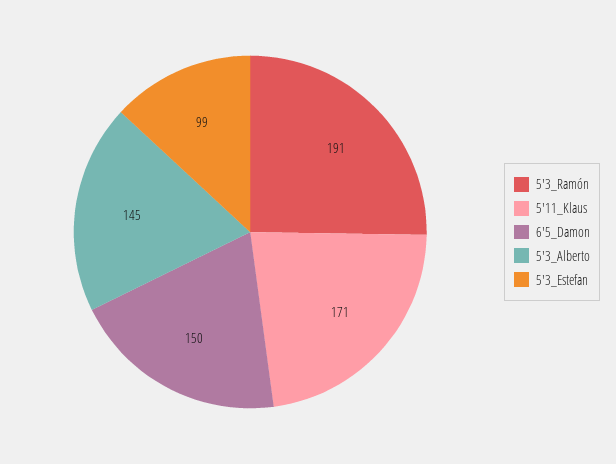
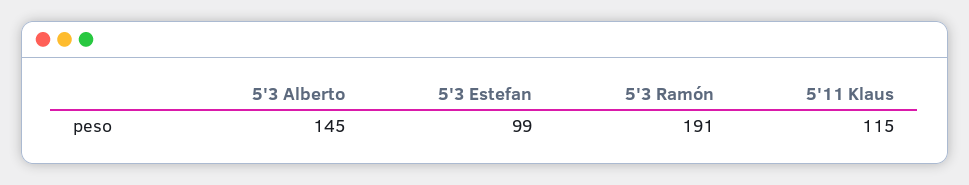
5'11_Klaus: 171 -> 115
6'5_Damon: 150 -> none

